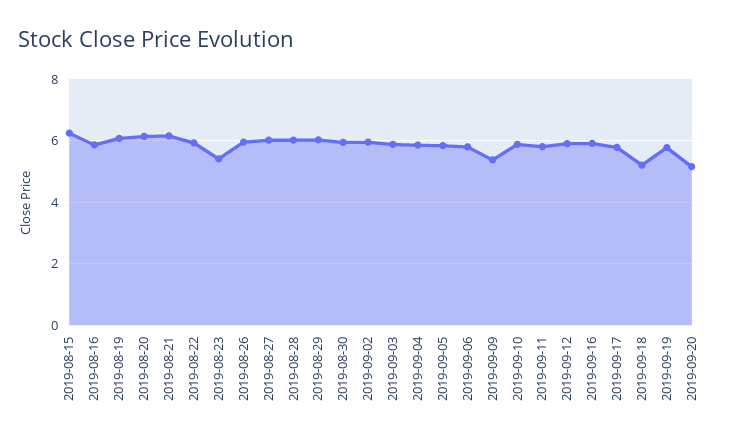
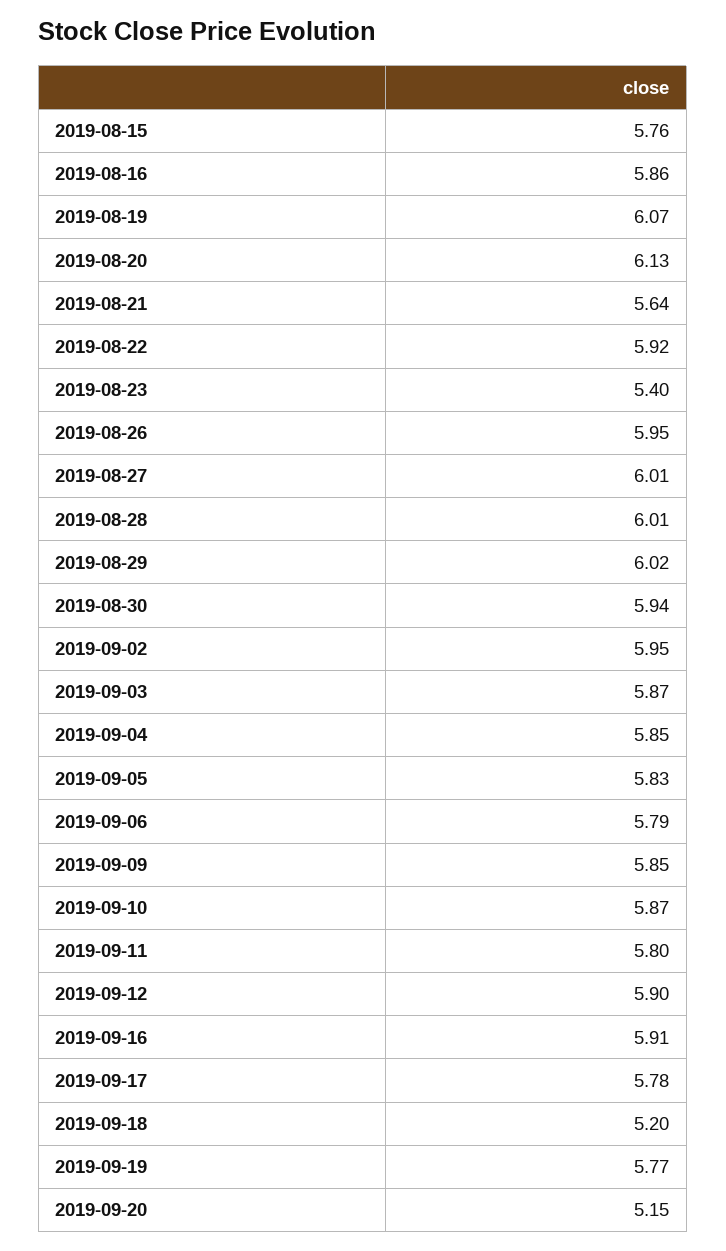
2019-08-15: 6.2 -> 5.76
2019-08-21: 6.2 -> 5.64
2019-09-09: 5.4 -> 5.85

